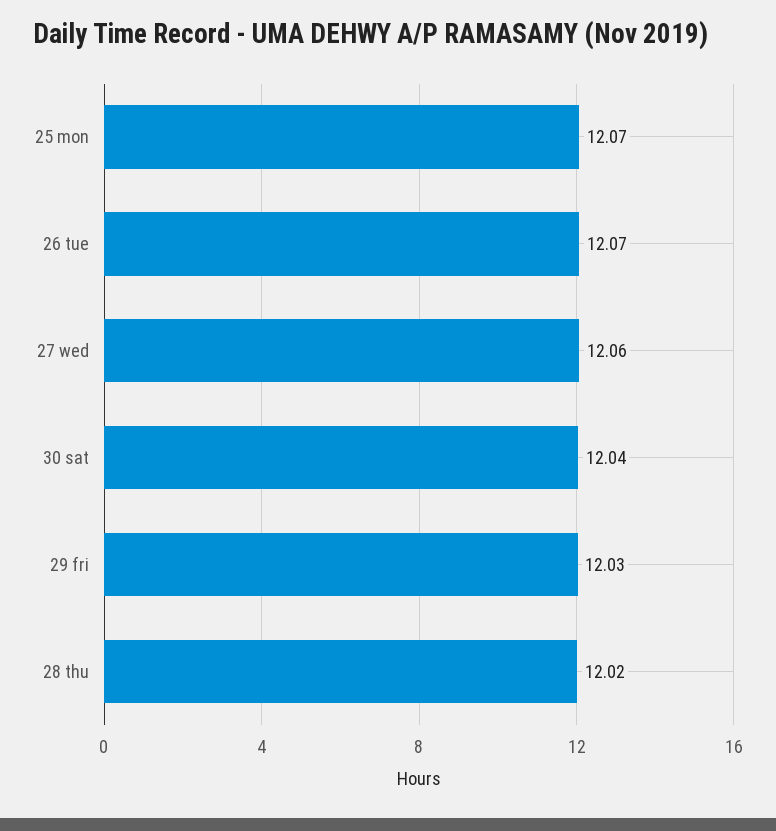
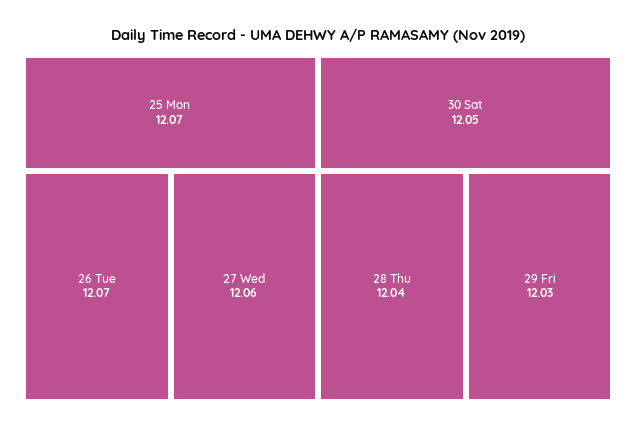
30 sat: 12.04 -> 12.05
28 thu: 12.02 -> 12.04

